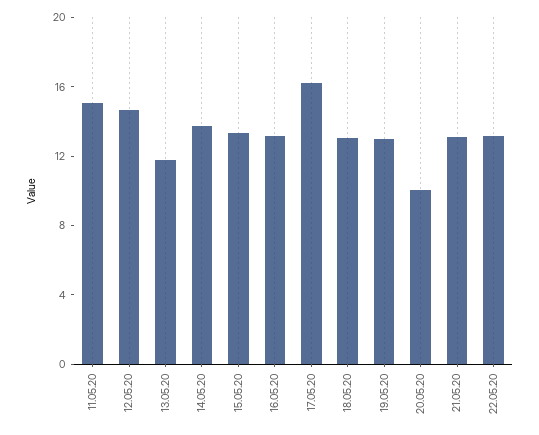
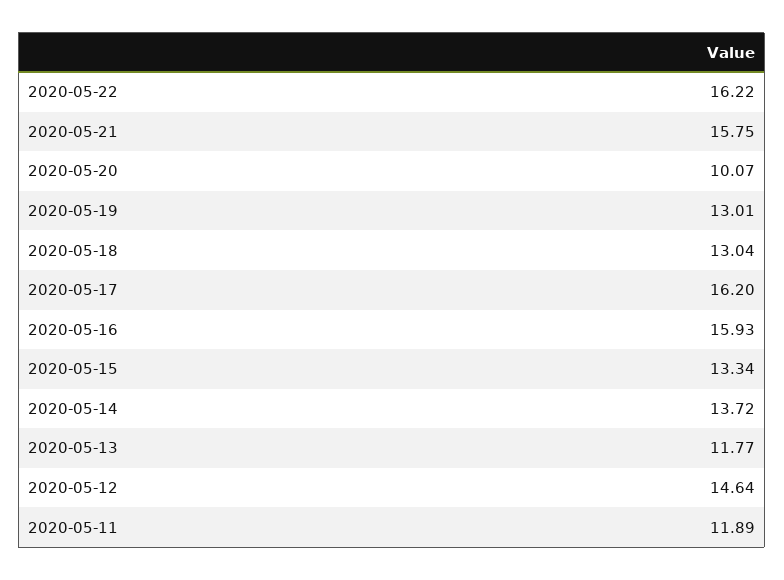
11.05.20: 15 -> 11.89
16.05.20: 13 -> 15.93
21.05.20: 13 -> 15.75
22.05.20: 13 -> 16.22

